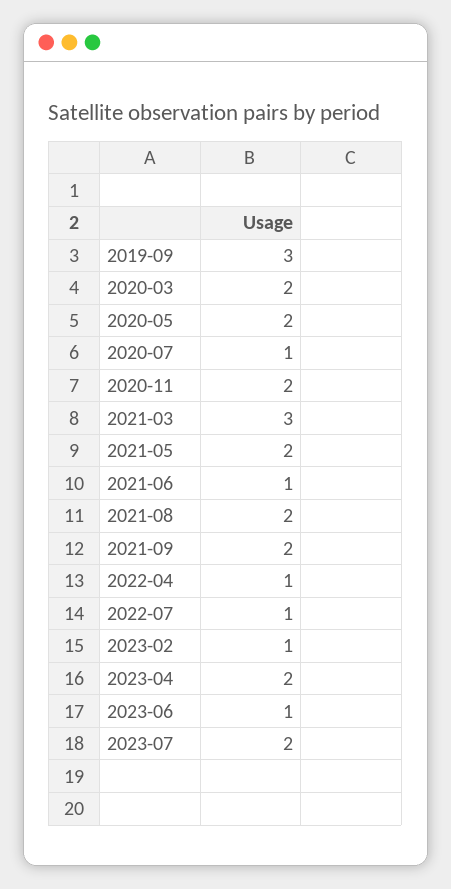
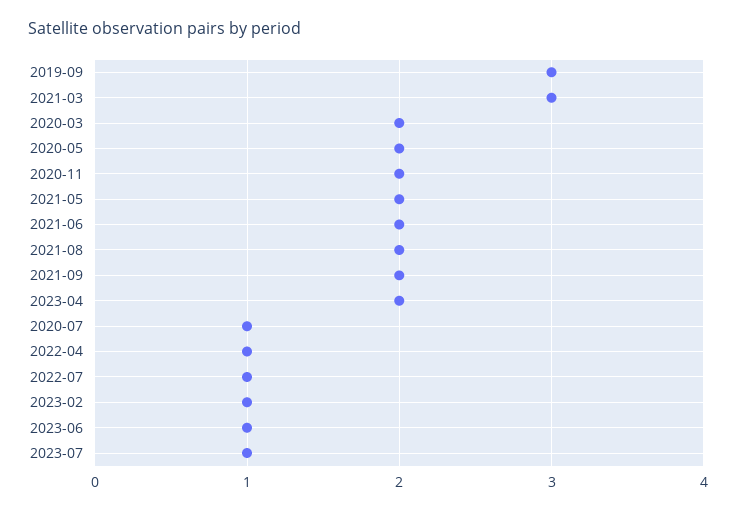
2021-06: 1 -> 2
2023-07: 2 -> 1

